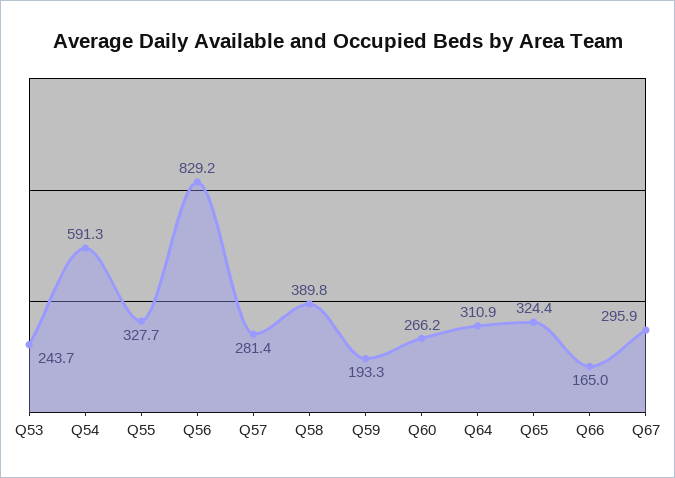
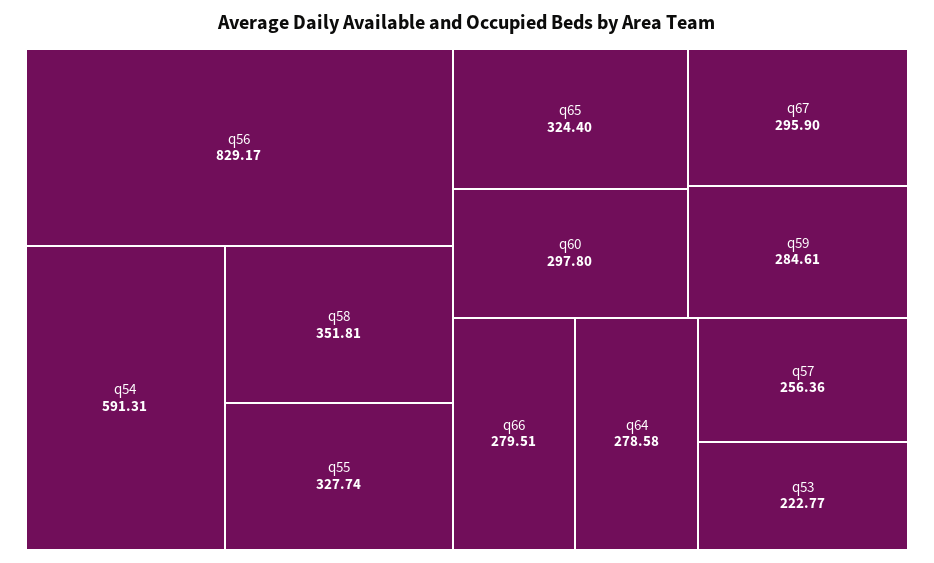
Q53: 243.7 -> 222.77
Q57: 281.4 -> 256.36
Q58: 389.8 -> 351.81
Q59: 193.3 -> 284.61
Q60: 266.2 -> 297.8
Q64: 310.9 -> 278.58
Q66: 165 -> 279.51

